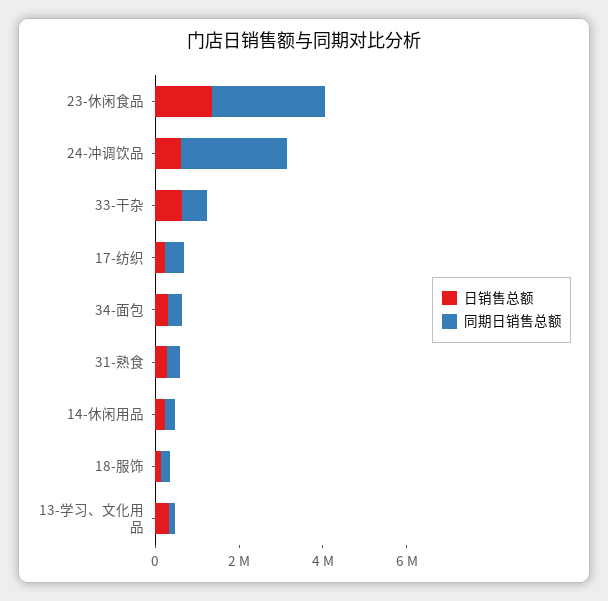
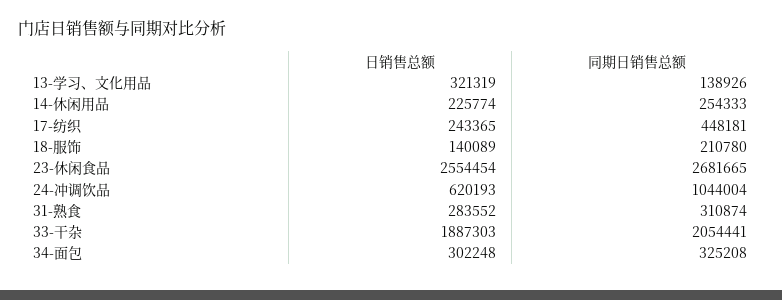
日销售总额, 23-休闲食品: 1500000 -> 2554454
同期日销售总额, 24-冲调饮品: 2500000 -> 1044004
日销售总额, 33-干杂: 500000 -> 1887303
同期日销售总额, 33-干杂: 500000 -> 2054441

